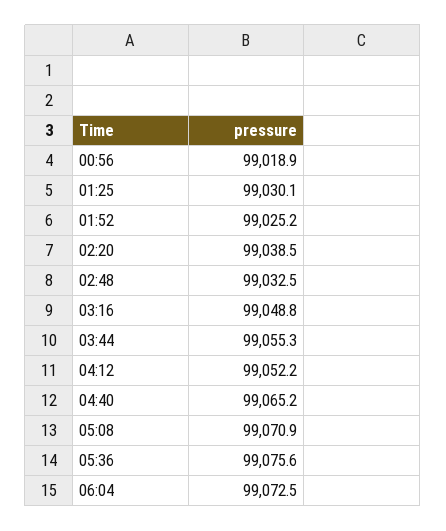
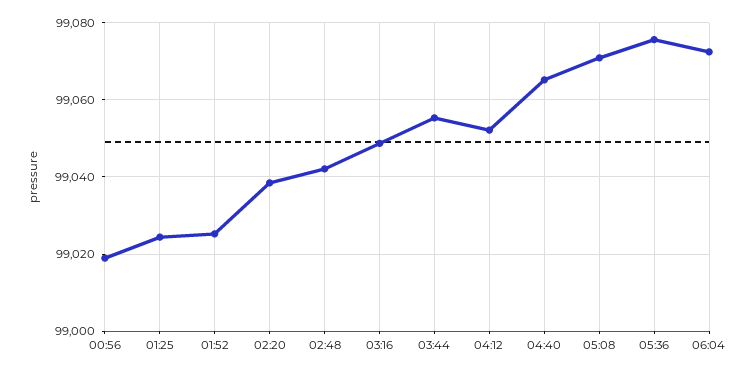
01:25: 99030.1 -> 99024
02:48: 99032.5 -> 99042

